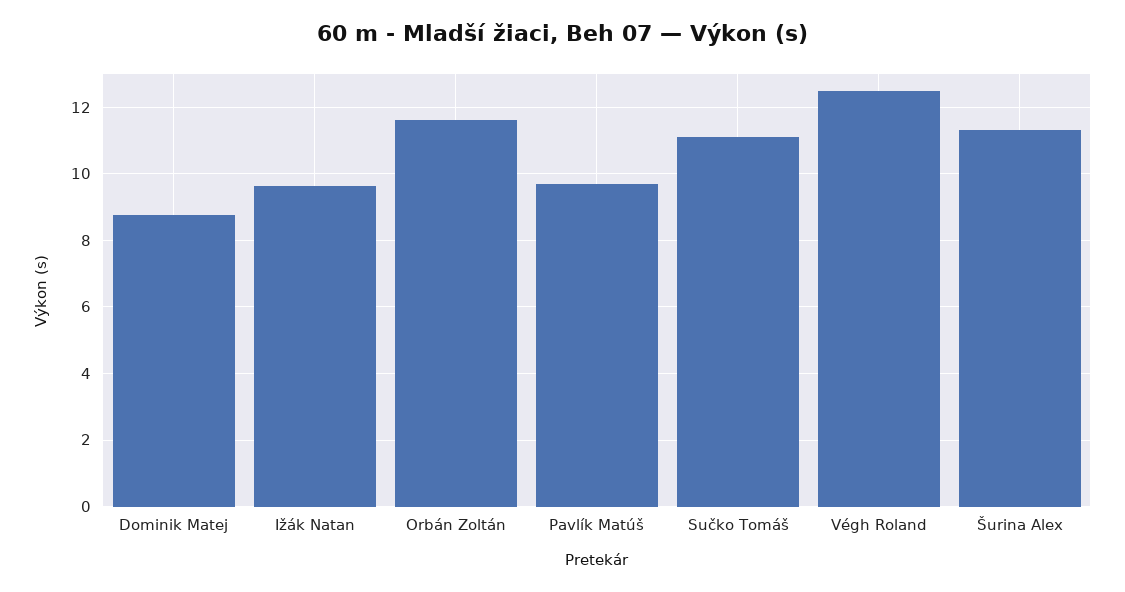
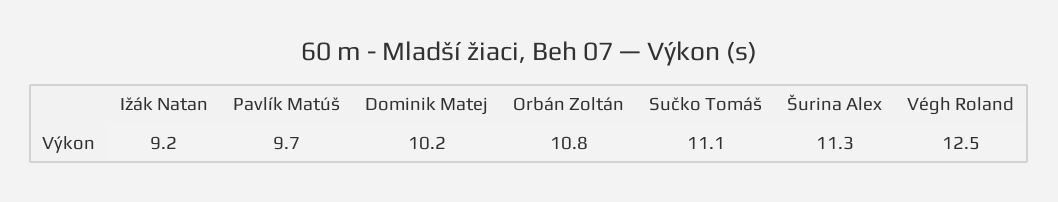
Dominik Matej: 8.8 -> 10.2
Ižák Natan: 9.6 -> 9.2
Orbán Zoltán: 11.6 -> 10.8

